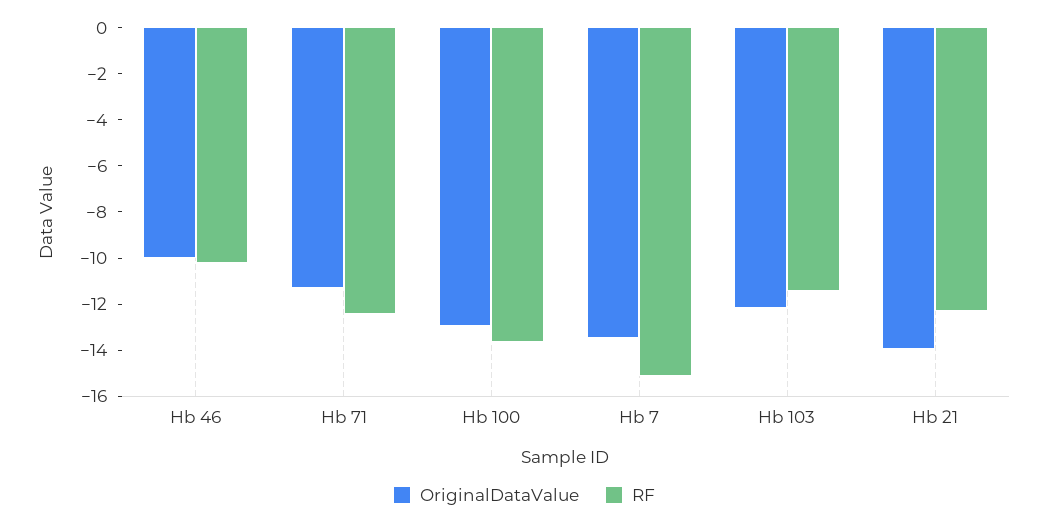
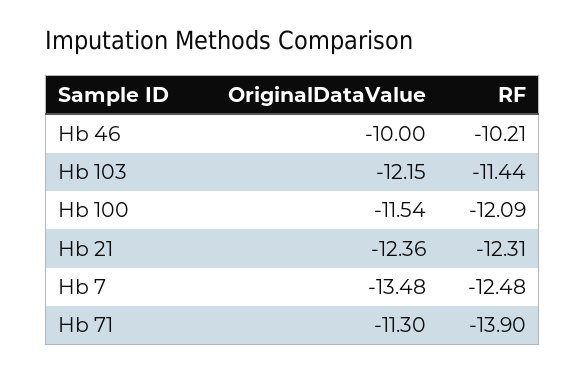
RF, Hb 71: -12.5 -> -13.9
OriginalDataValue, Hb 100: -13 -> -11.54
RF, Hb 100: -13.5 -> -12.09
RF, Hb 7: -15 -> -12.48
OriginalDataValue, Hb 21: -14 -> -12.36

